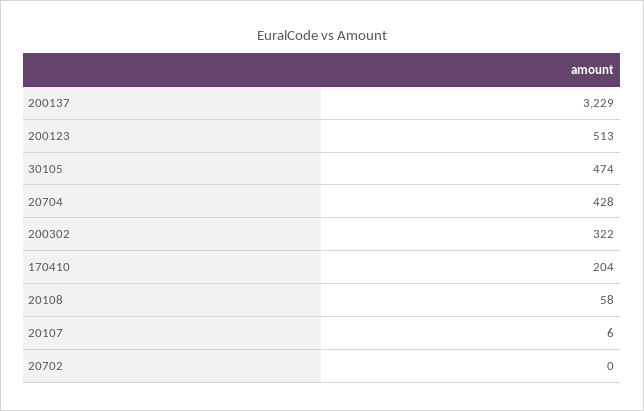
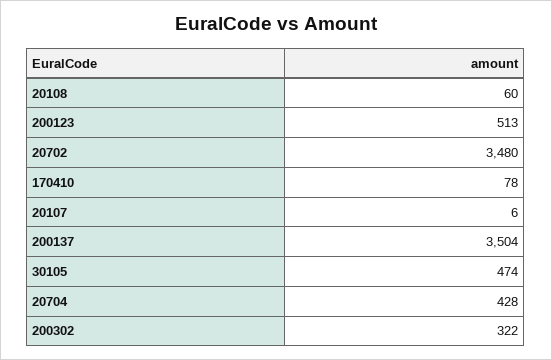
200137: 3229 -> 3504
170410: 204 -> 78
20108: 58 -> 60
20702: 0 -> 3480

